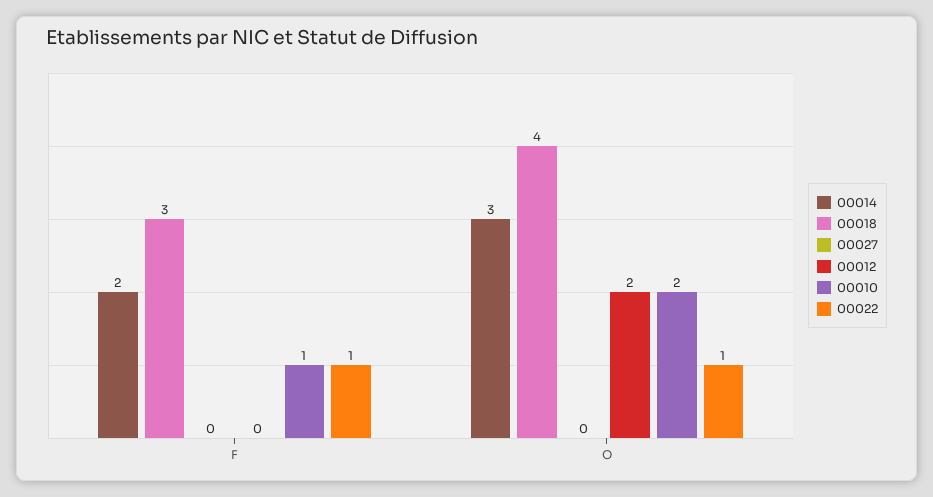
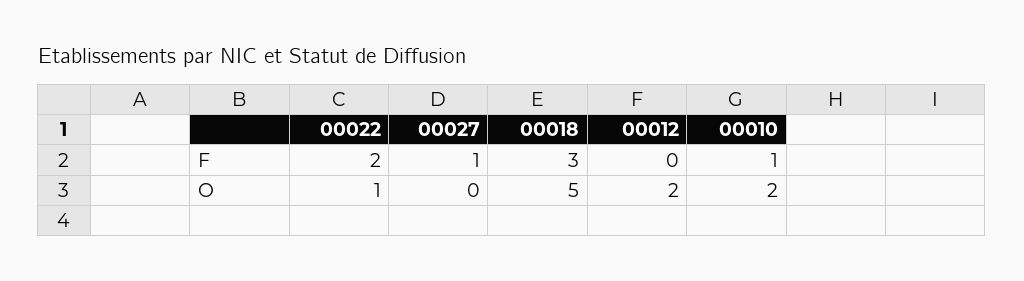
00014, F: 2 -> none
00027, F: 0 -> 1
00022, F: 1 -> 2
00014, O: 3 -> none
00018, O: 4 -> 5

